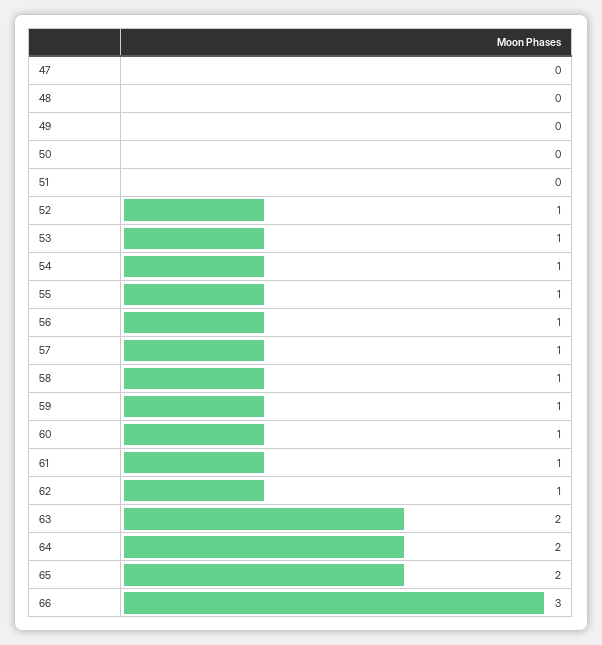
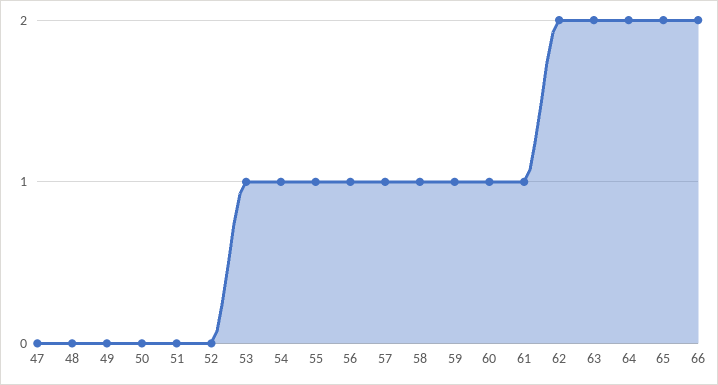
52: 1 -> 0
62: 1 -> 2
66: 3 -> 2

